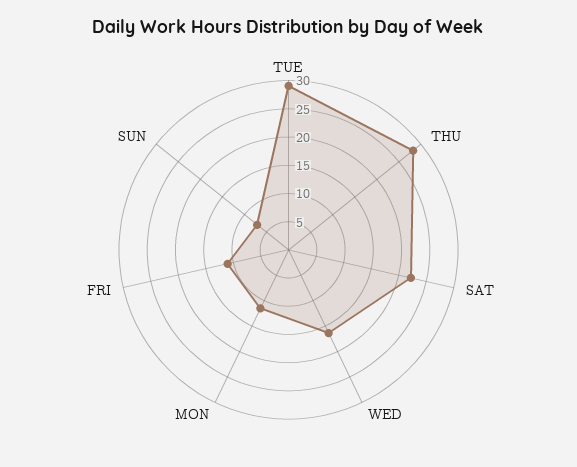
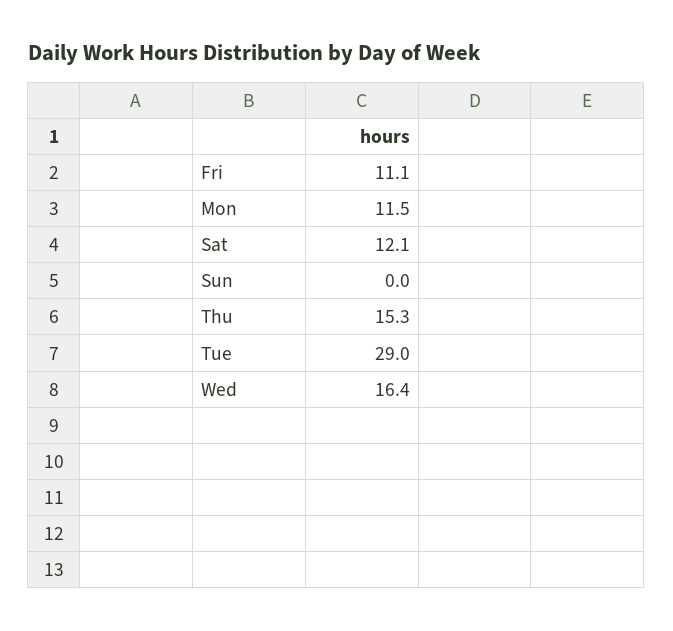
THU: 27.5 -> 15.3
SAT: 22.5 -> 12.1
SUN: 7.5 -> 0

